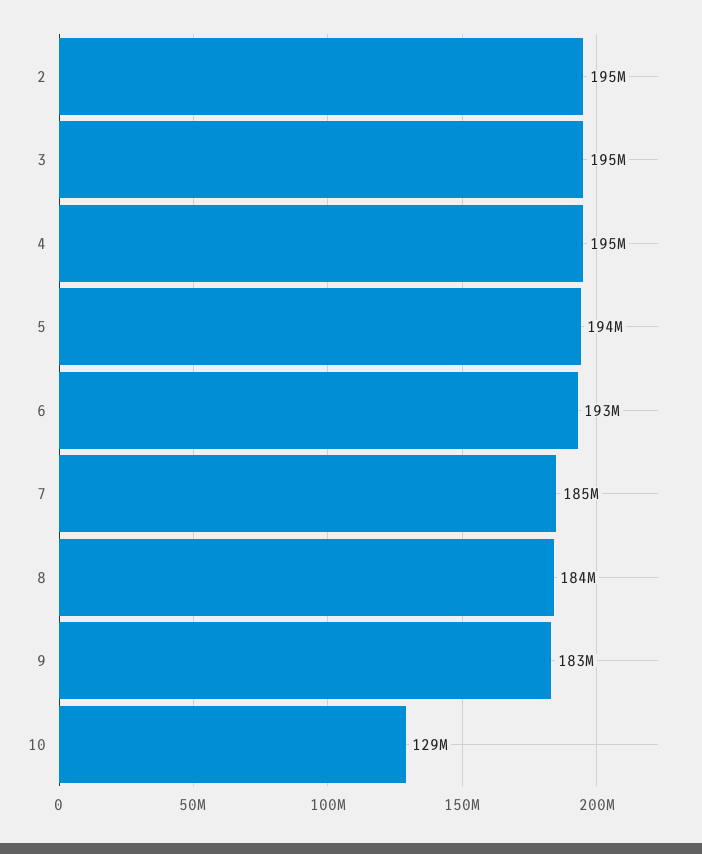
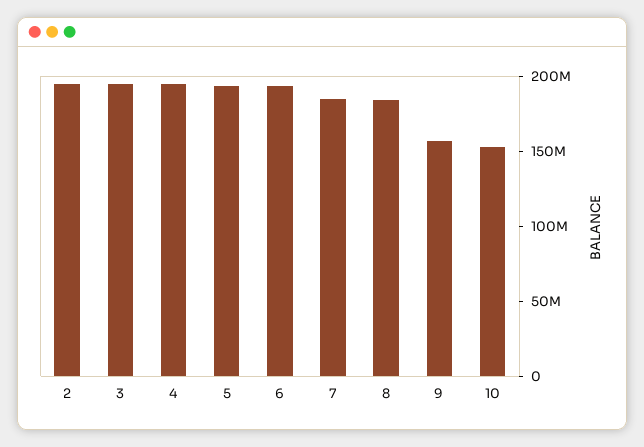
9: 183000000 -> 160000000
10: 129000000 -> 150000000

